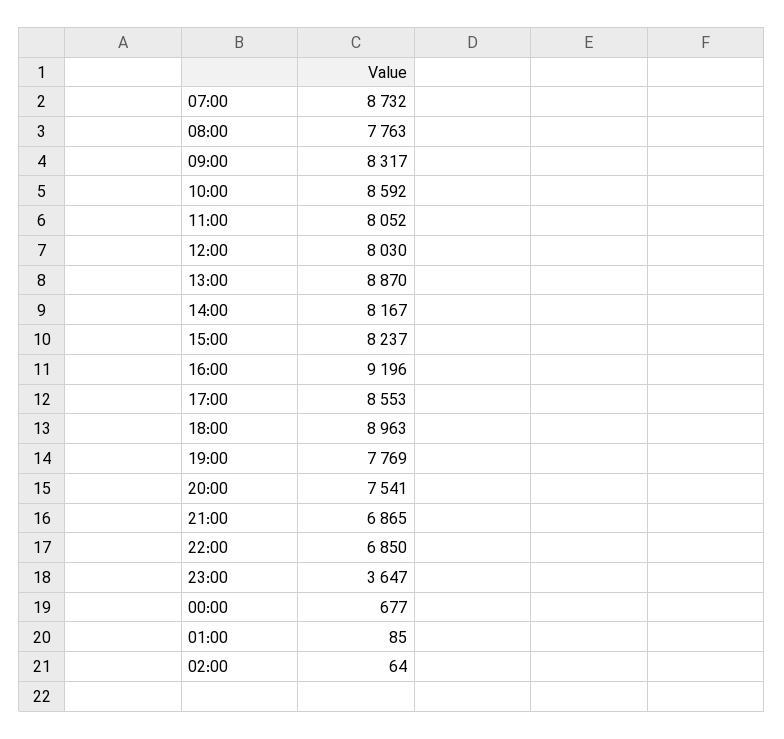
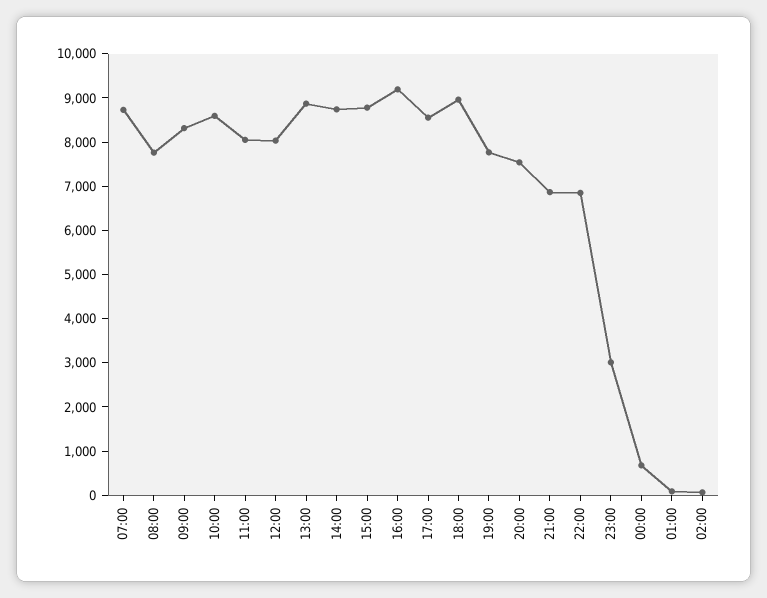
14:00: 8167 -> 8800
15:00: 8237 -> 8800
23:00: 3647 -> 3000

